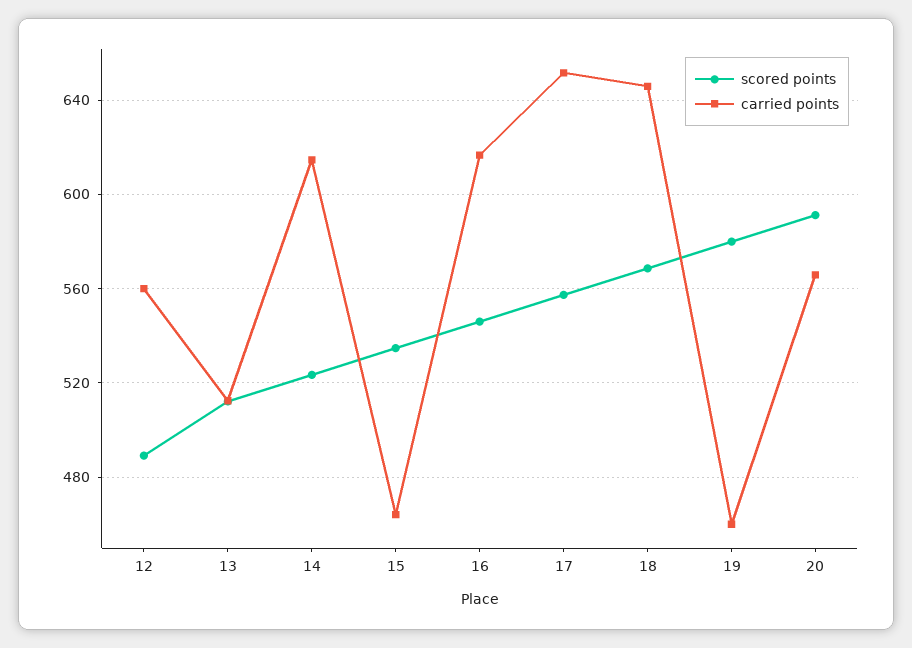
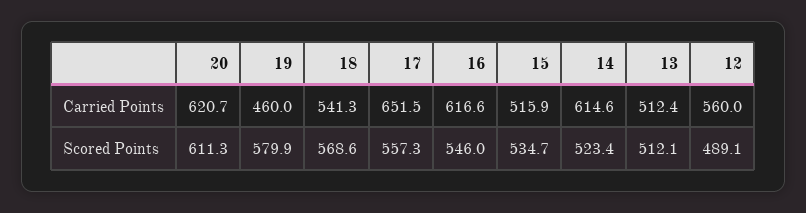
carried points, 15: 465 -> 515.9
carried points, 18: 645 -> 541.3
scored points, 20: 590 -> 611.3
carried points, 20: 565 -> 620.7

